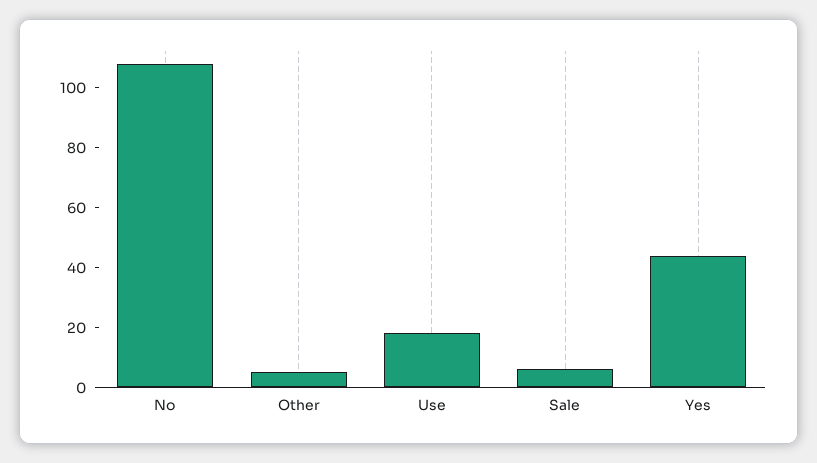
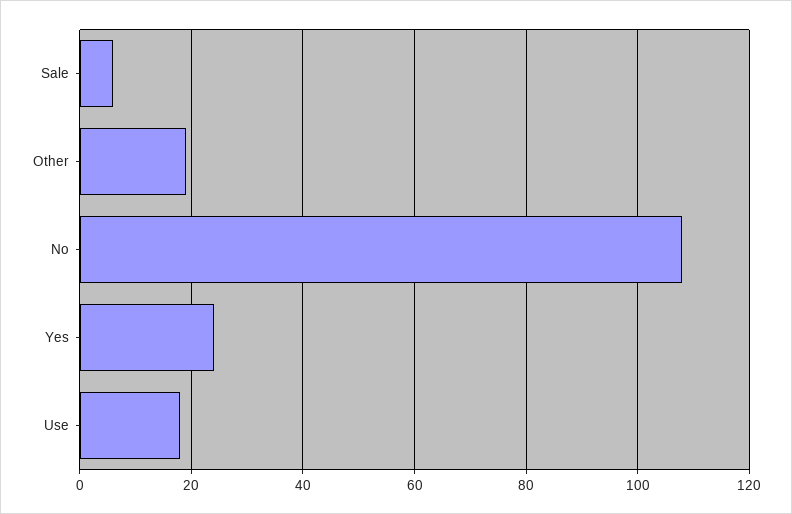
Other: 5 -> 20
Yes: 45 -> 25

